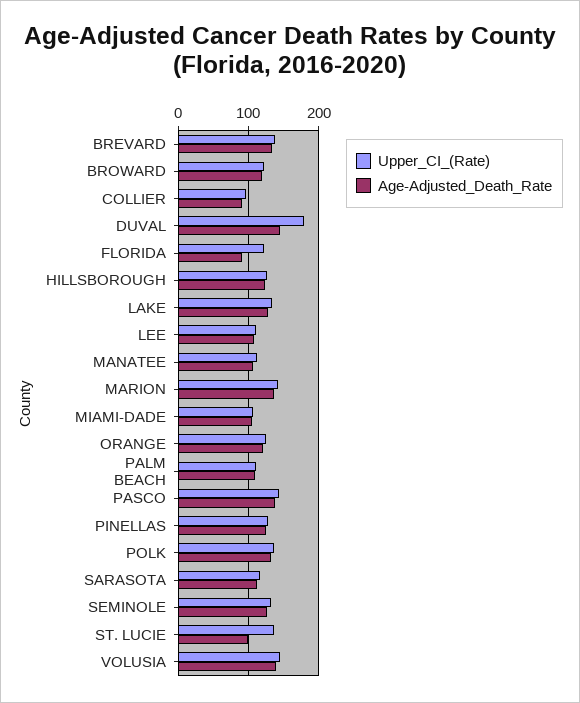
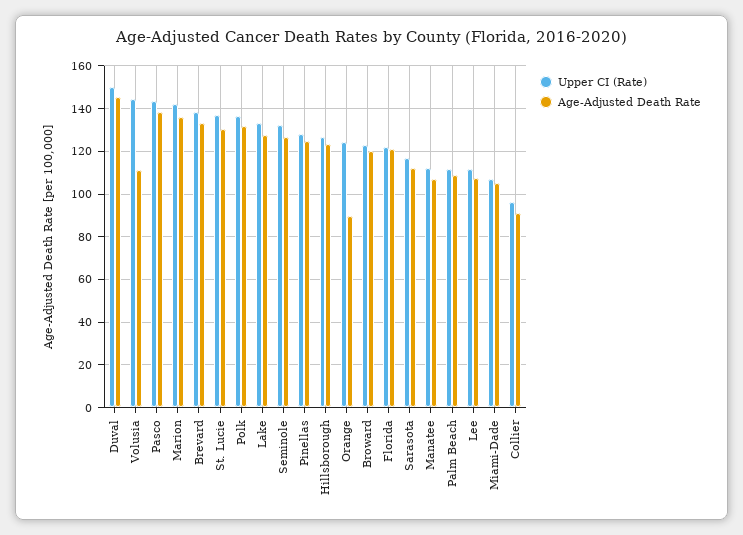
Upper_CI_(Rate), DUVAL: 180 -> 150
Age-Adjusted_Death_Rate, FLORIDA: 90 -> 120
Age-Adjusted_Death_Rate, ORANGE: 120 -> 90
Age-Adjusted_Death_Rate, ST. LUCIE: 100 -> 130
Age-Adjusted_Death_Rate, VOLUSIA: 140 -> 110

